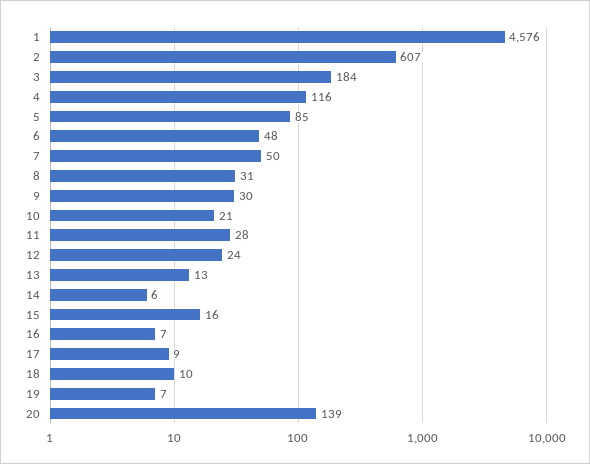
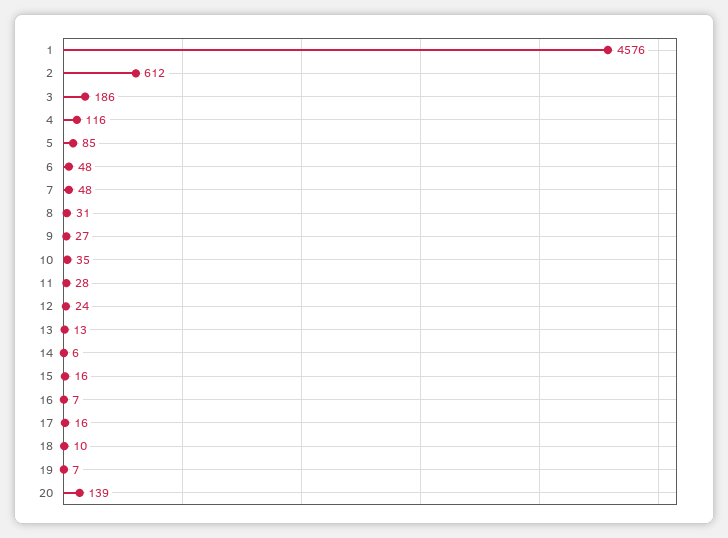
2: 607 -> 612
3: 184 -> 186
7: 50 -> 48
9: 30 -> 27
10: 21 -> 35
17: 9 -> 16

